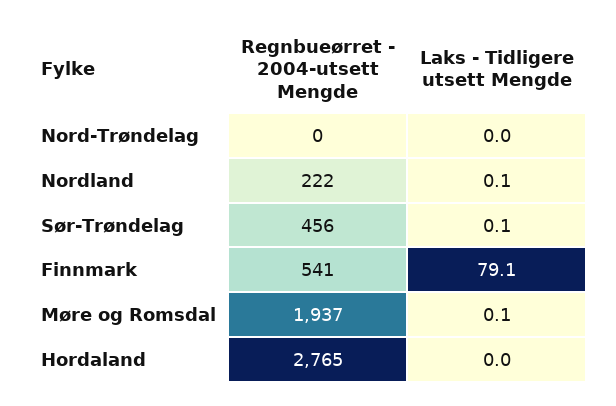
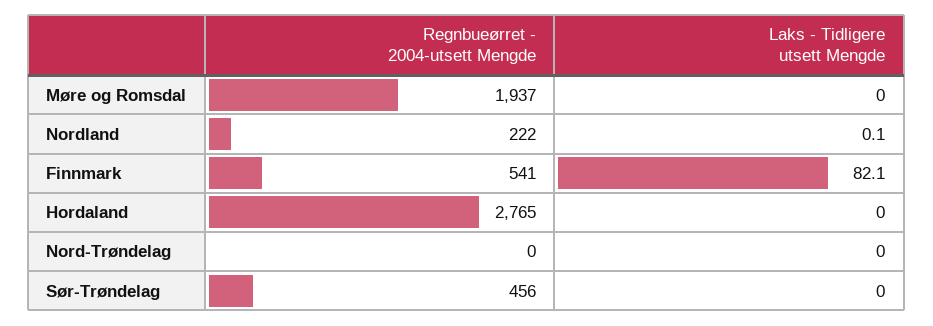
Laks - Tidligere utsett Mengde, Sør-Trøndelag: 0.1 -> 0
Laks - Tidligere utsett Mengde, Finnmark: 79.1 -> 82.1
Laks - Tidligere utsett Mengde, Møre og Romsdal: 0.1 -> 0

